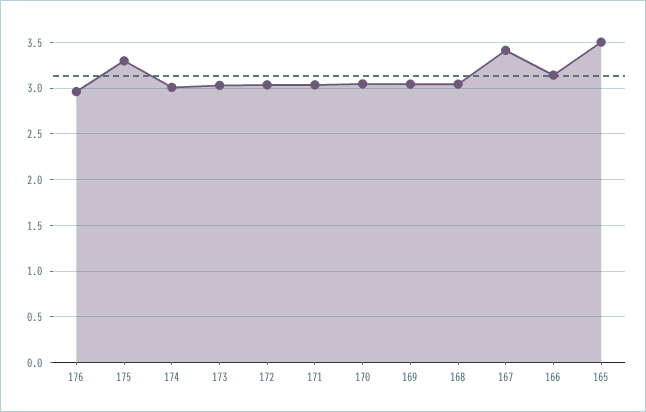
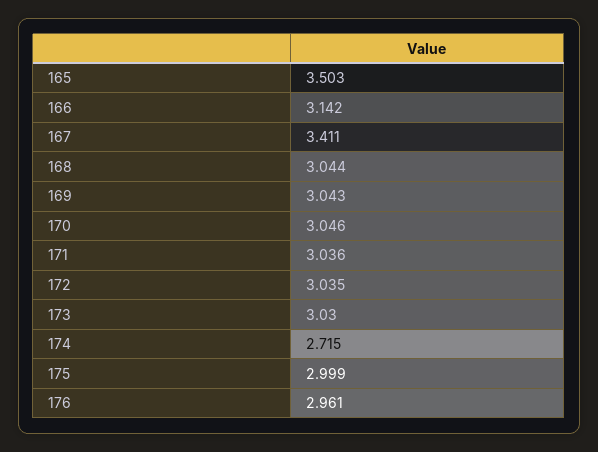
175: 3.3 -> 2.999
174: 3 -> 2.715

